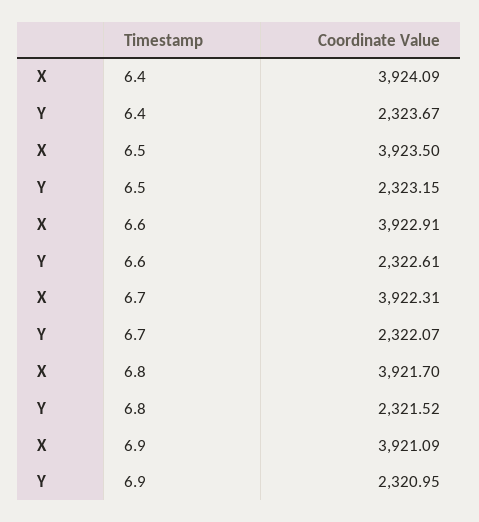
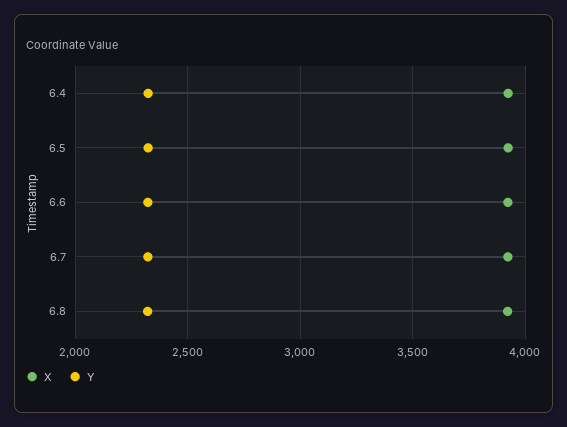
X, 6.9: 3921.09 -> none
Y, 6.9: 2320.95 -> none

